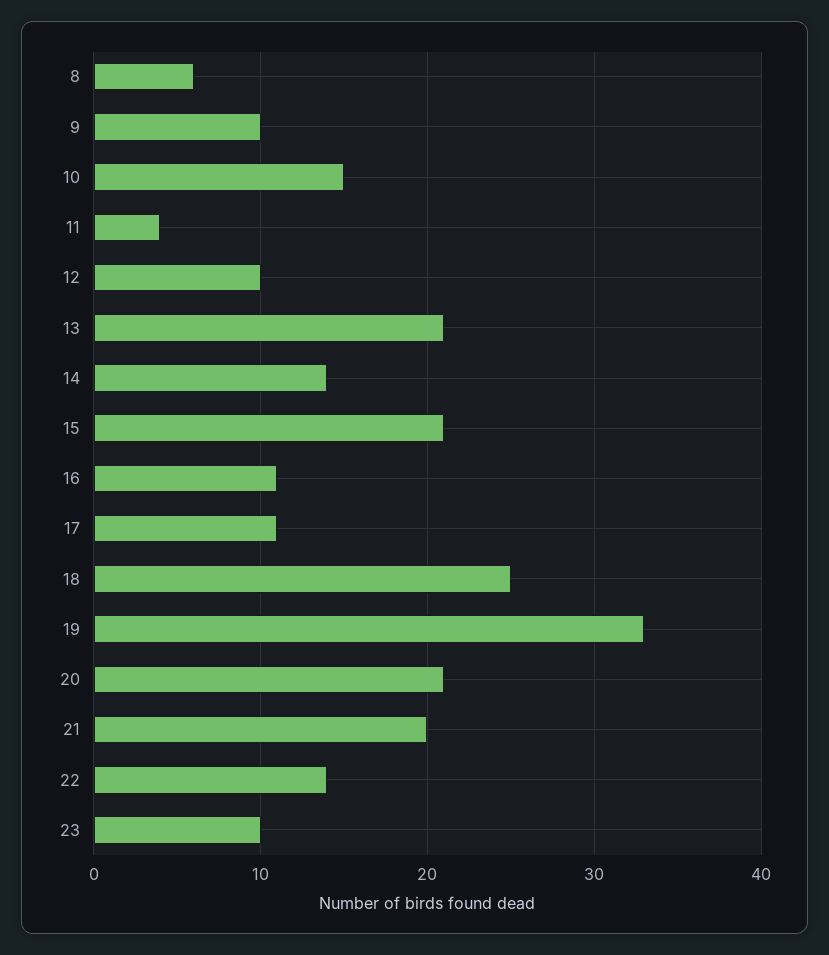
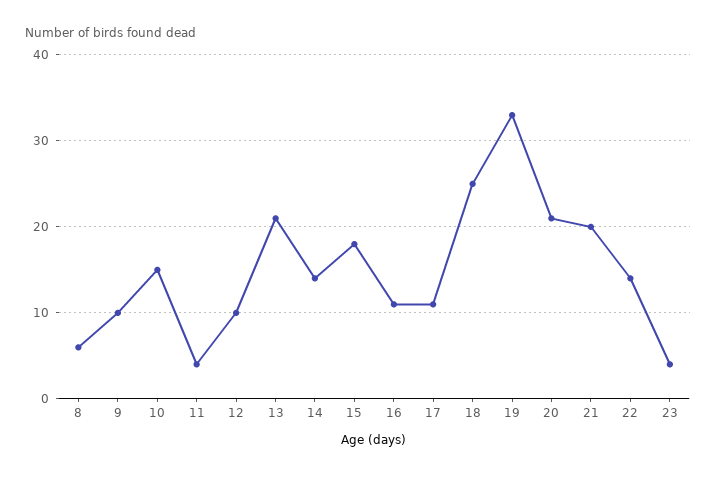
15: 21 -> 18
23: 10 -> 4

